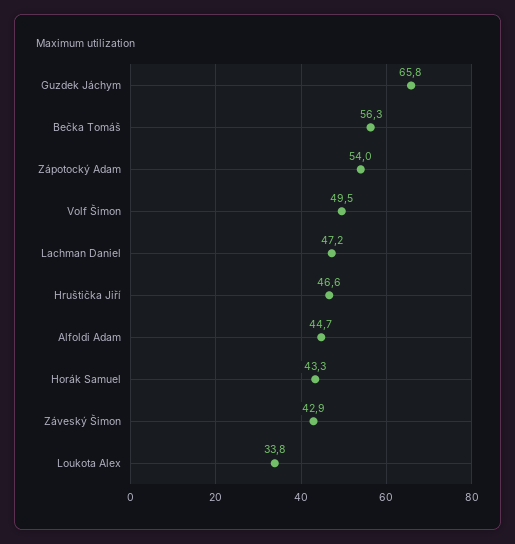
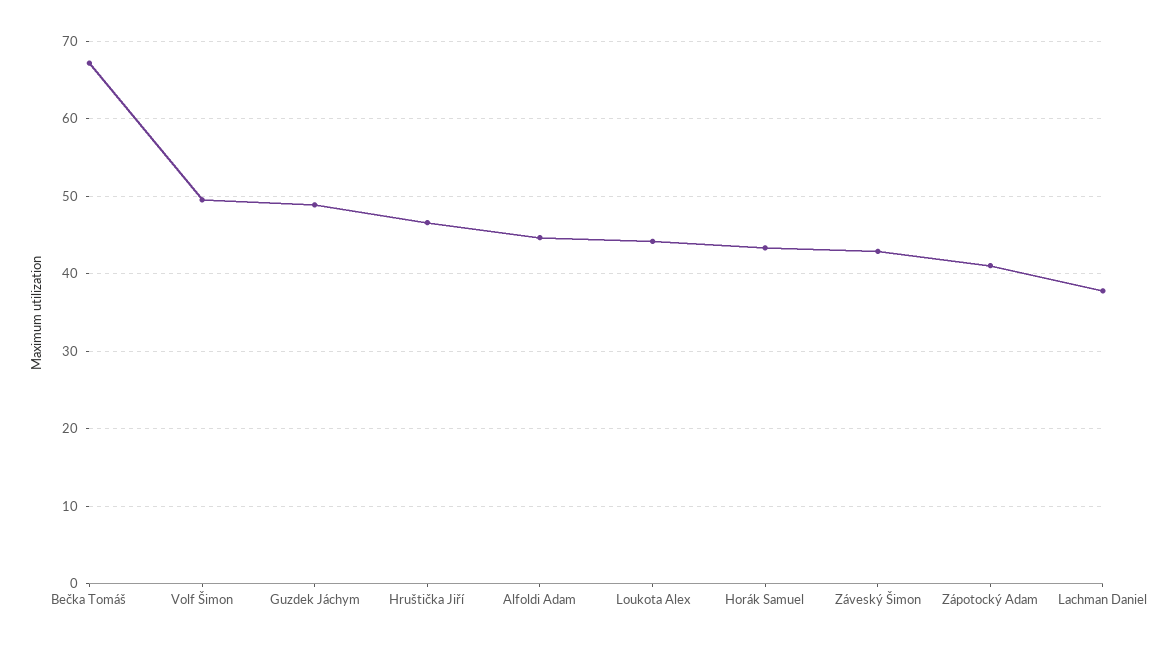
Guzdek Jáchym: 65.8 -> 49
Bečka Tomáš: 56.3 -> 67
Zápotocký Adam: 54 -> 41
Lachman Daniel: 47.2 -> 38
Loukota Alex: 33.8 -> 44

